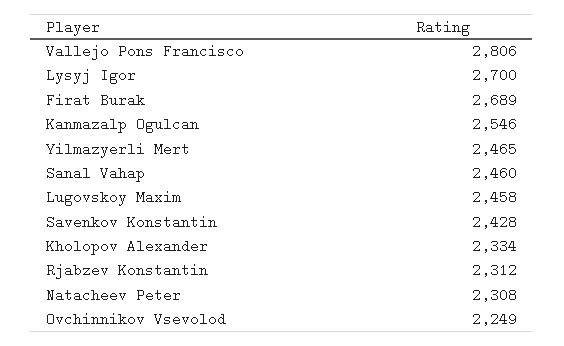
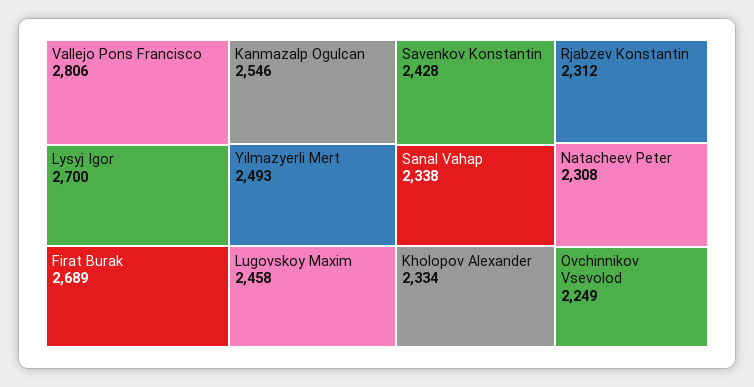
Yilmazyerli Mert: 2465 -> 2493
Sanal Vahap: 2460 -> 2338

